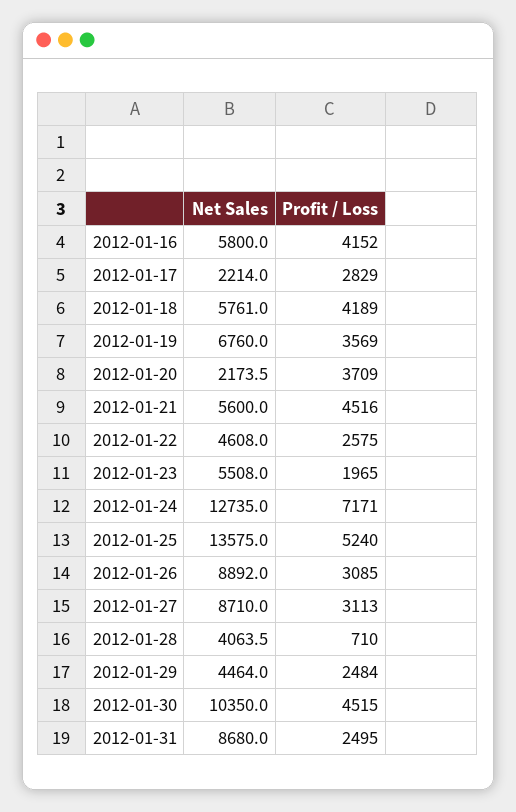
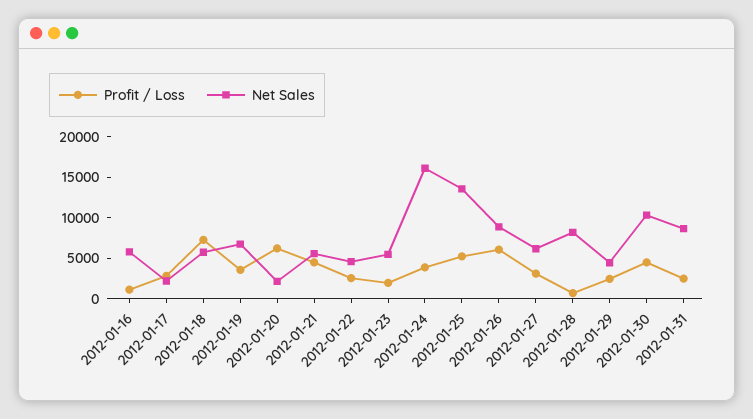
Profit / Loss, 2012-01-16: 4152 -> 1000
Profit / Loss, 2012-01-18: 4189 -> 7000
Profit / Loss, 2012-01-20: 3709 -> 6000
Net Sales, 2012-01-24: 12735 -> 16000
Profit / Loss, 2012-01-24: 7171 -> 4000
Profit / Loss, 2012-01-26: 3085 -> 6000
Net Sales, 2012-01-27: 8710 -> 6000
Net Sales, 2012-01-28: 4063.5 -> 8000

